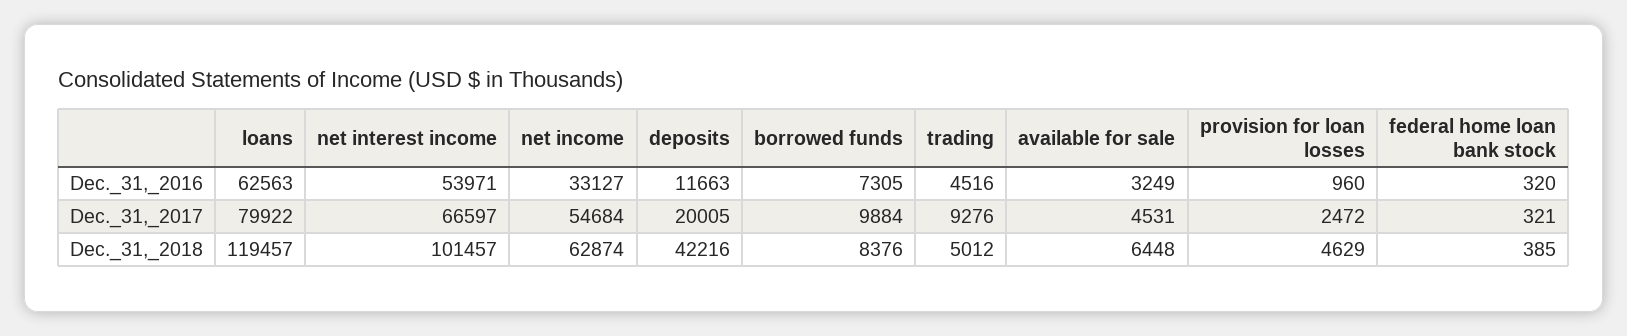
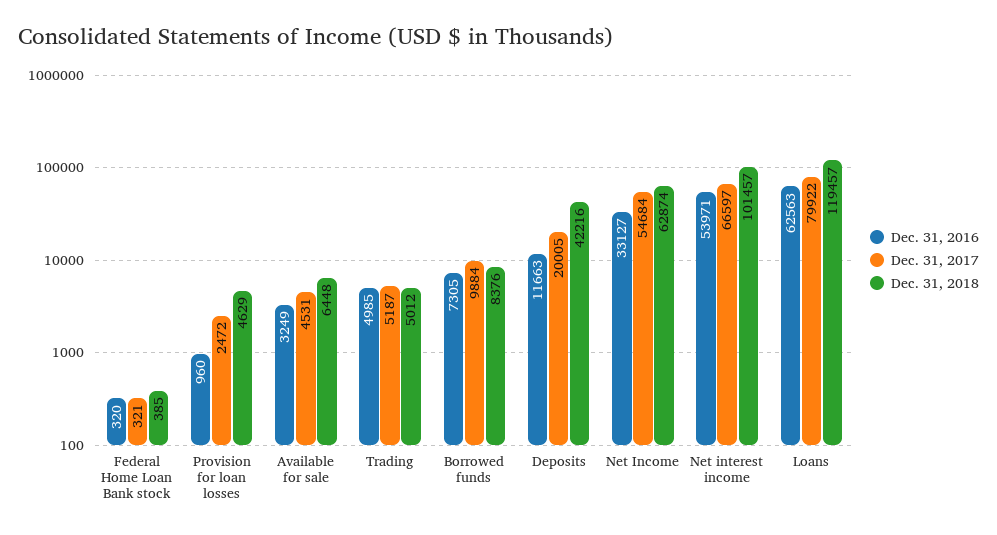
Dec._31,_2016, trading: 4516 -> 4985
Dec._31,_2017, trading: 9276 -> 5187

